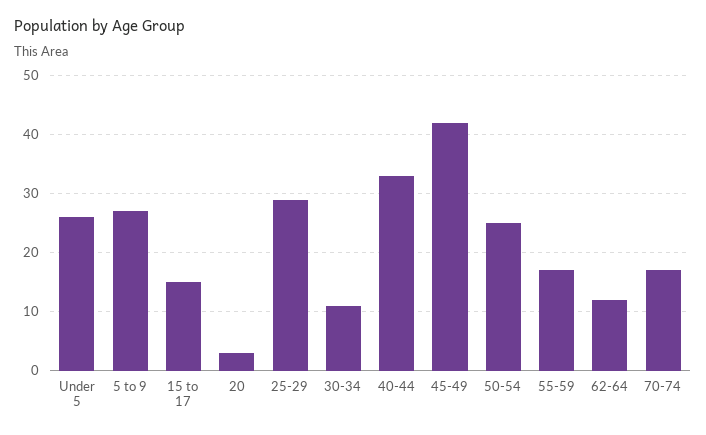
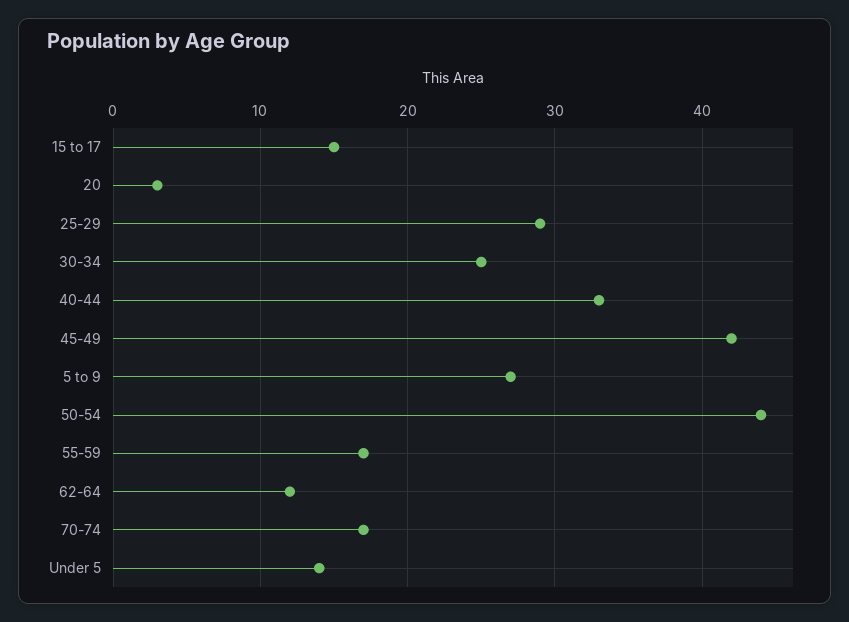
Under 5: 25 -> 14
30-34: 10 -> 25
50-54: 25 -> 44

